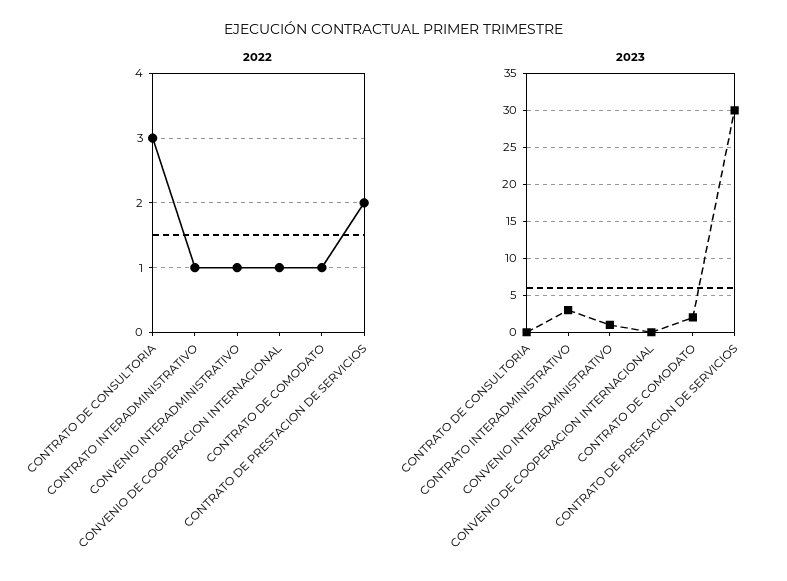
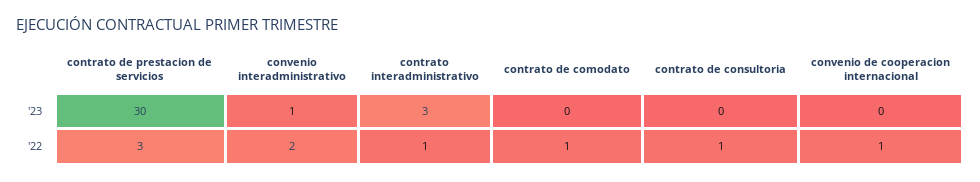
2022, CONTRATO DE CONSULTORIA: 3 -> 1
2022, CONVENIO INTERADMINISTRATIVO: 1 -> 2
2022, CONTRATO DE PRESTACION DE SERVICIOS: 2 -> 3
2023, CONTRATO DE COMODATO: 2 -> 0

